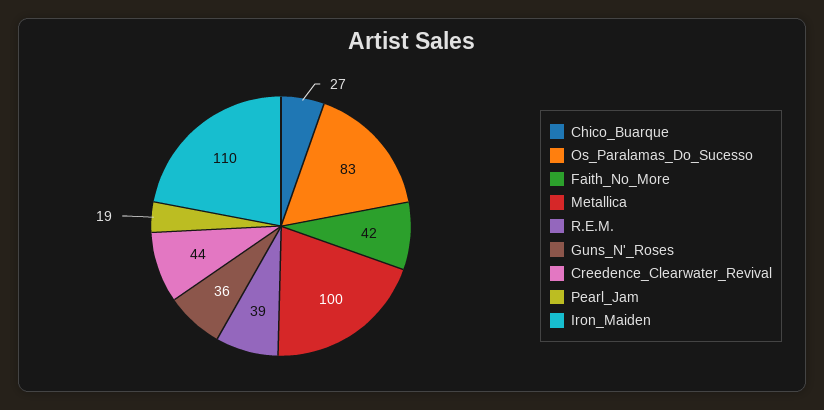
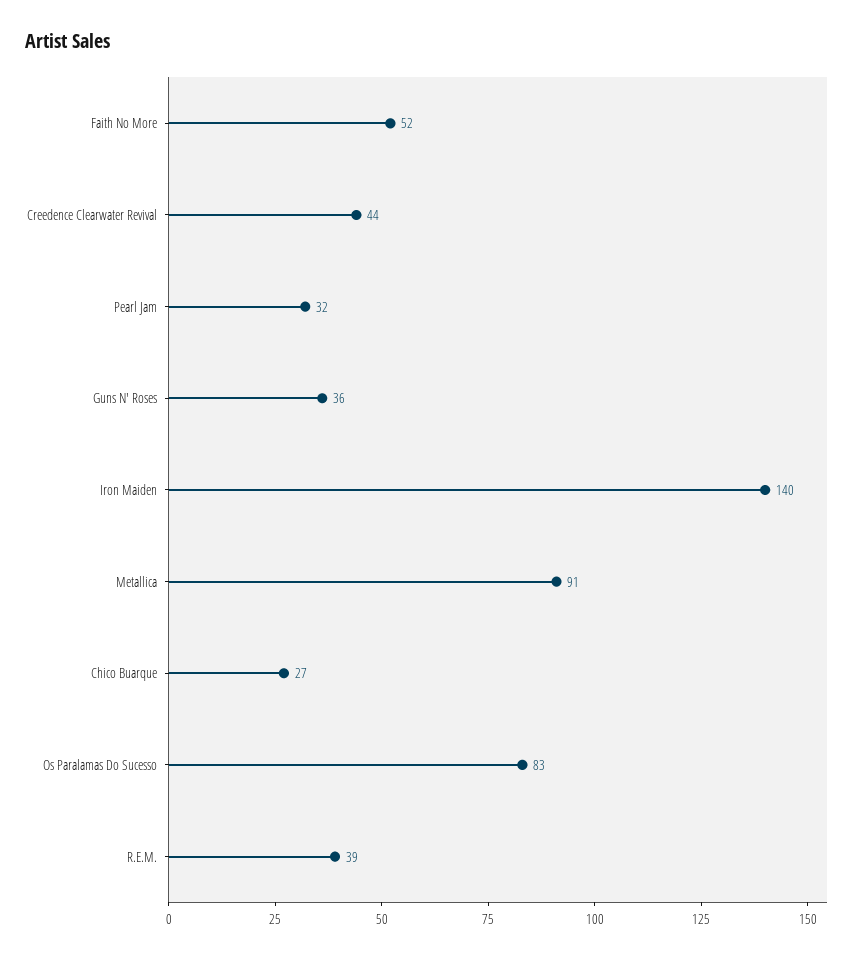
Faith_No_More: 42 -> 52
Metallica: 100 -> 91
Pearl_Jam: 19 -> 32
Iron_Maiden: 110 -> 140

